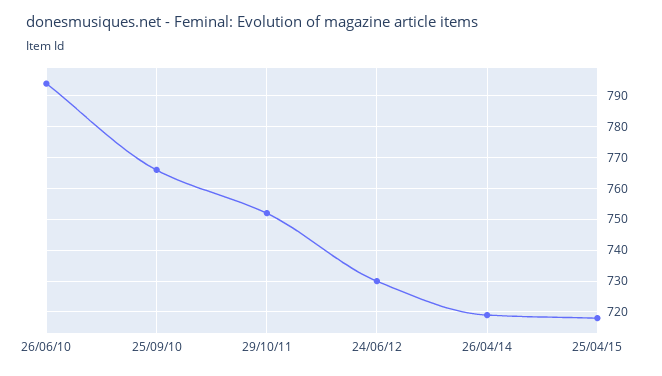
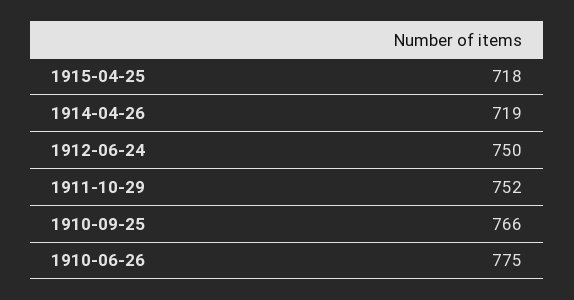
26/06/10: 795 -> 775
24/06/12: 730 -> 750

